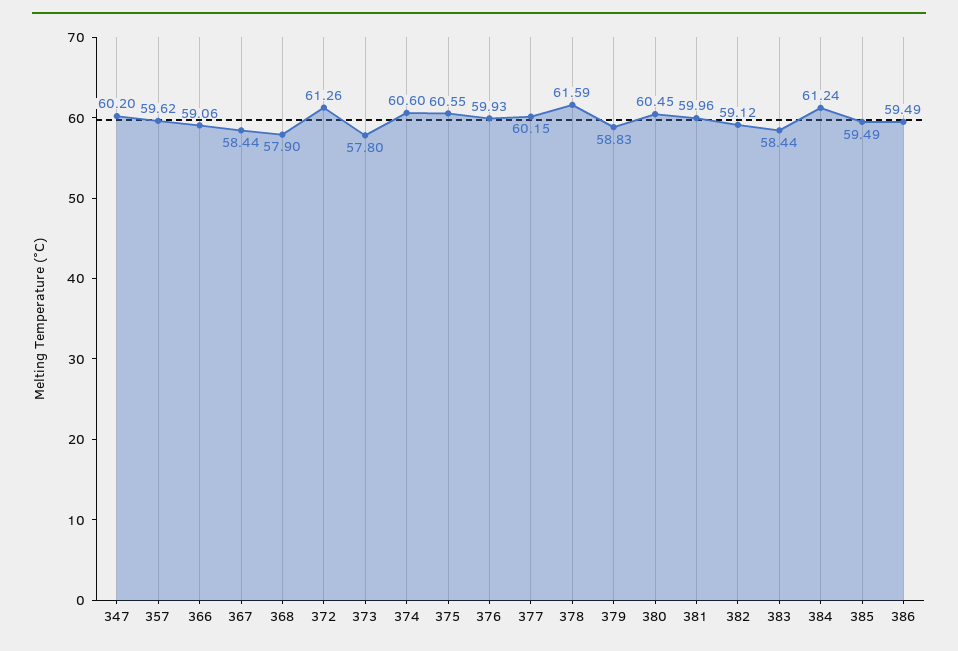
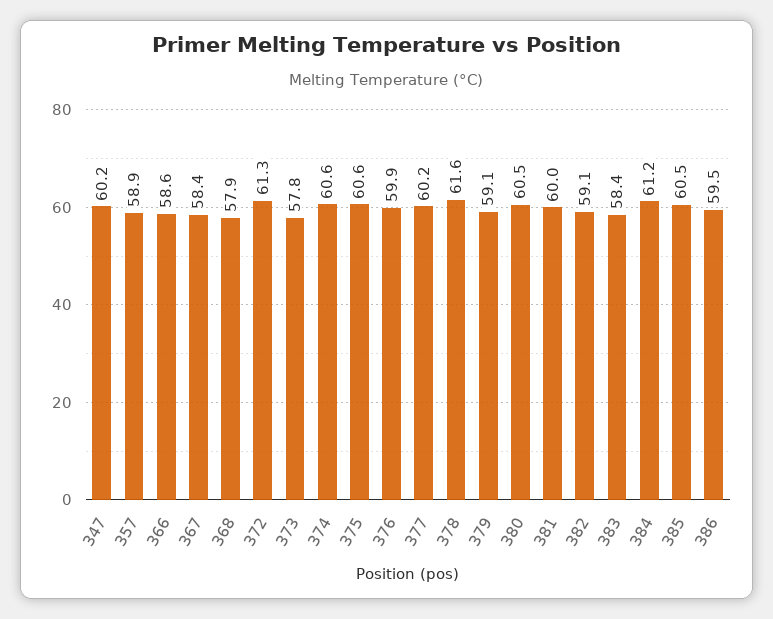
357: 59.62 -> 58.9
366: 59.06 -> 58.6
379: 58.83 -> 59.1
385: 59.49 -> 60.5

